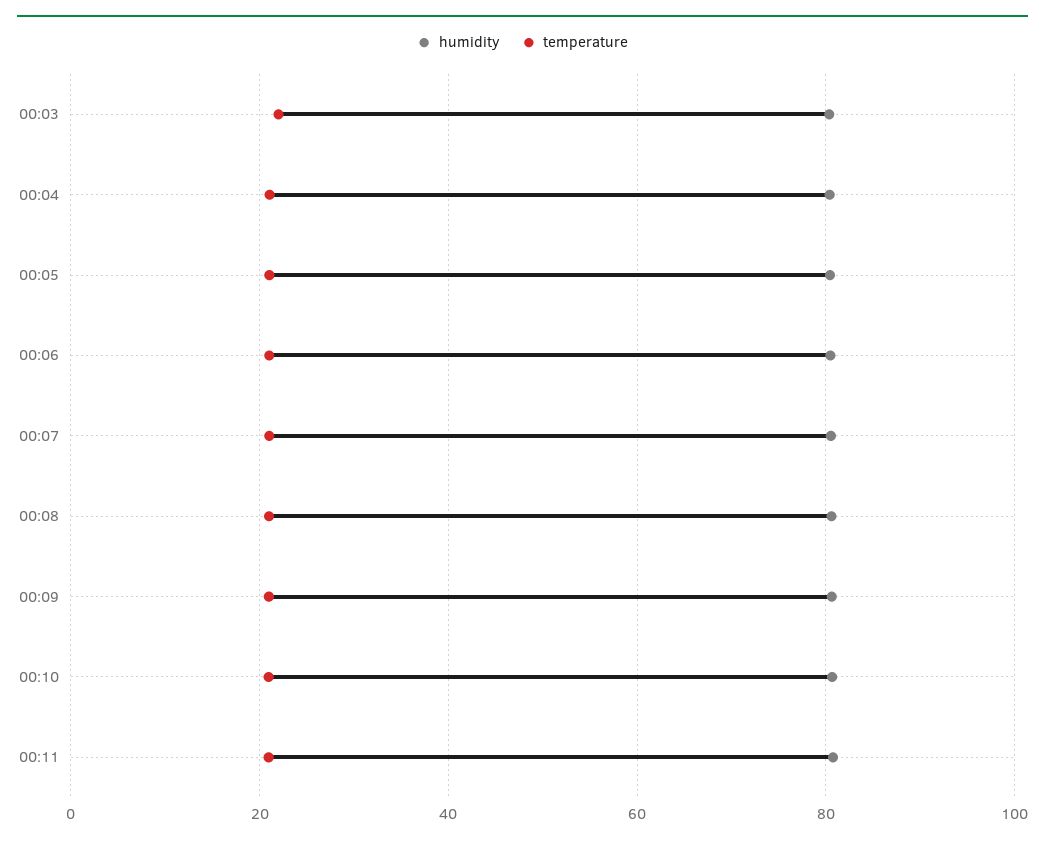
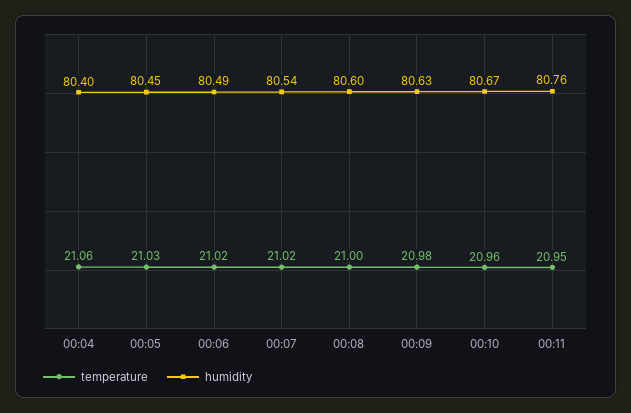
humidity, 00:03: 80 -> none
temperature, 00:03: 22 -> none

